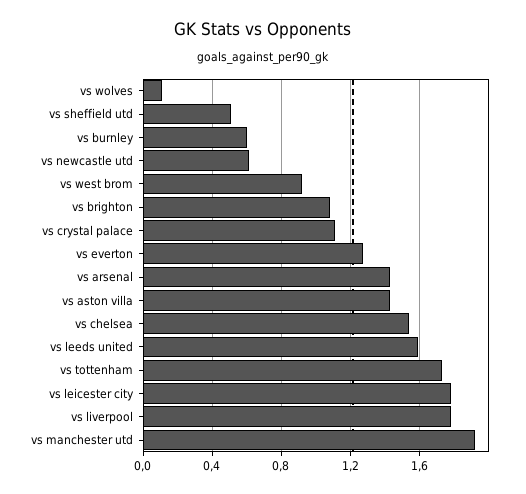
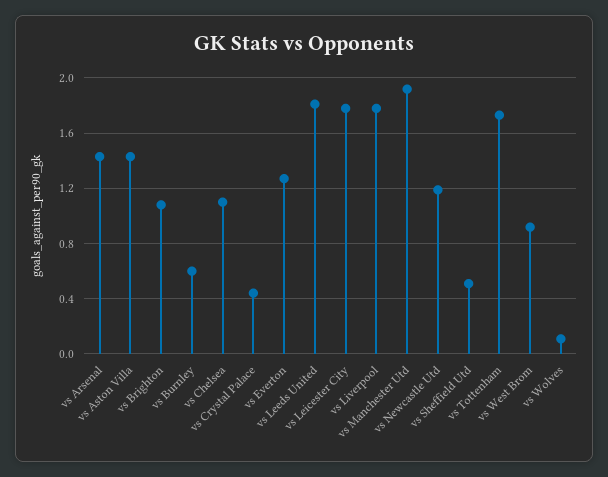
vs newcastle utd: 0.6 -> 1.2
vs crystal palace: 1.1 -> 0.45
vs chelsea: 1.55 -> 1.1
vs leeds united: 1.6 -> 1.8

